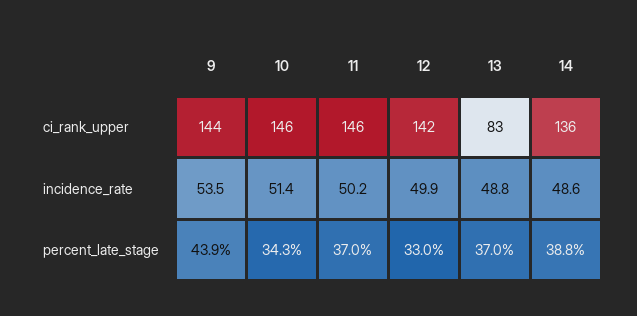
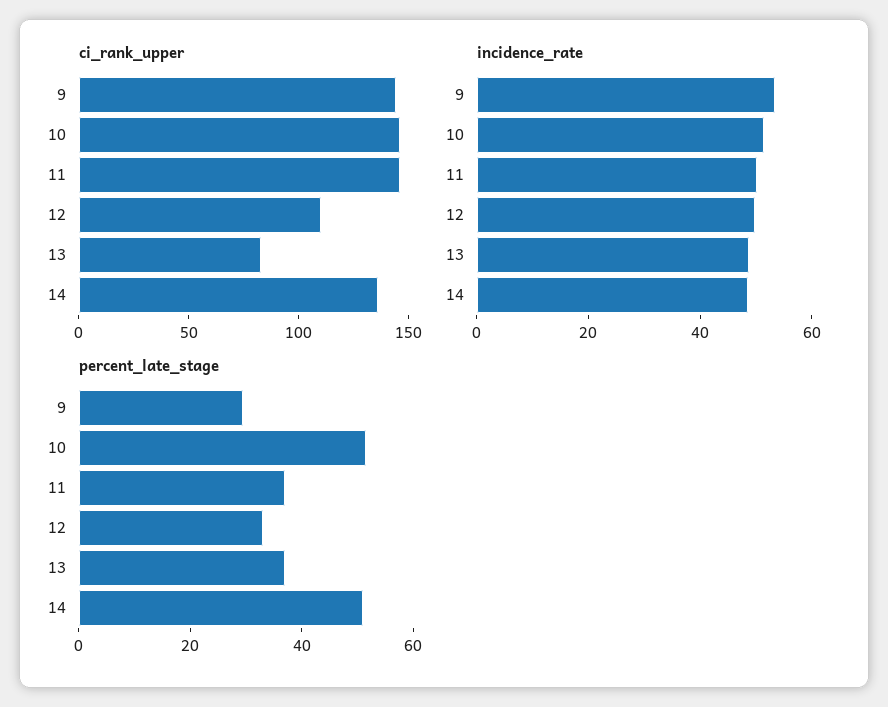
ci_rank_upper, 12: 142 -> 110
percent_late_stage, 9: 43.9 -> 30
percent_late_stage, 10: 34.3 -> 50
percent_late_stage, 14: 38.8 -> 50

